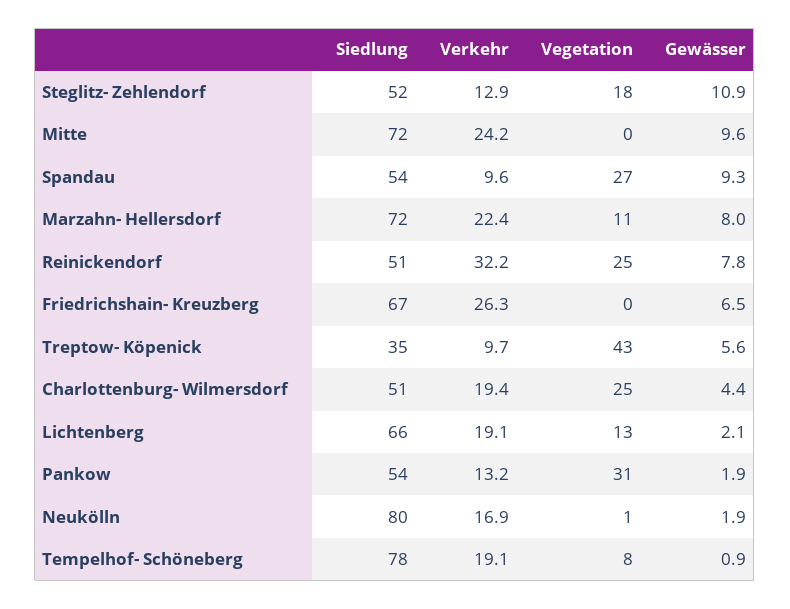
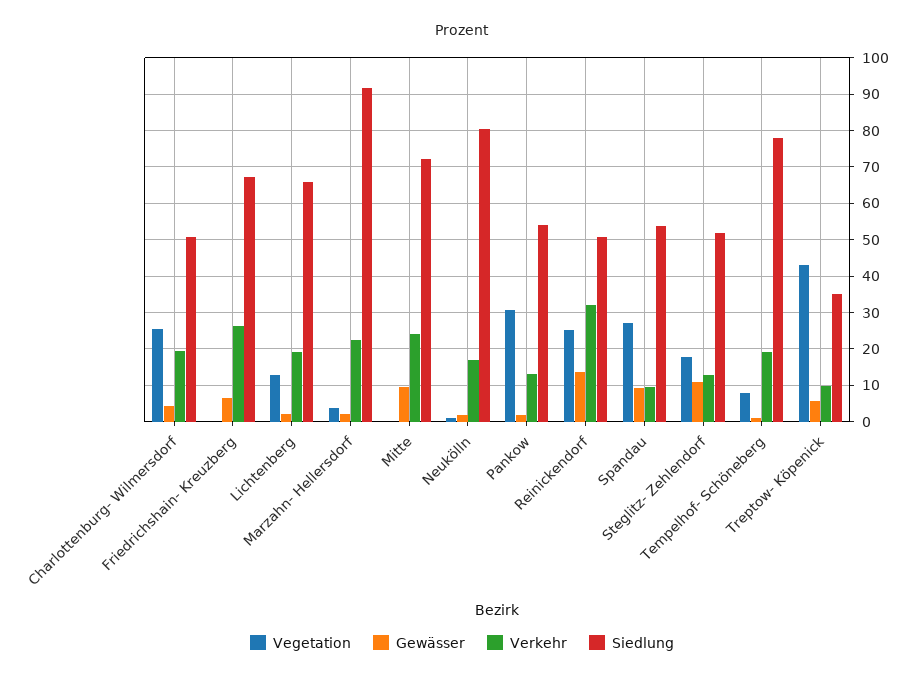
Siedlung, Marzahn- Hellersdorf: 72 -> 92
Vegetation, Marzahn- Hellersdorf: 11 -> 4
Gewässer, Marzahn- Hellersdorf: 8 -> 2
Gewässer, Reinickendorf: 7.8 -> 14

